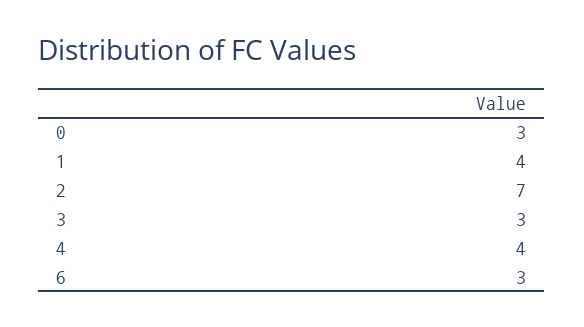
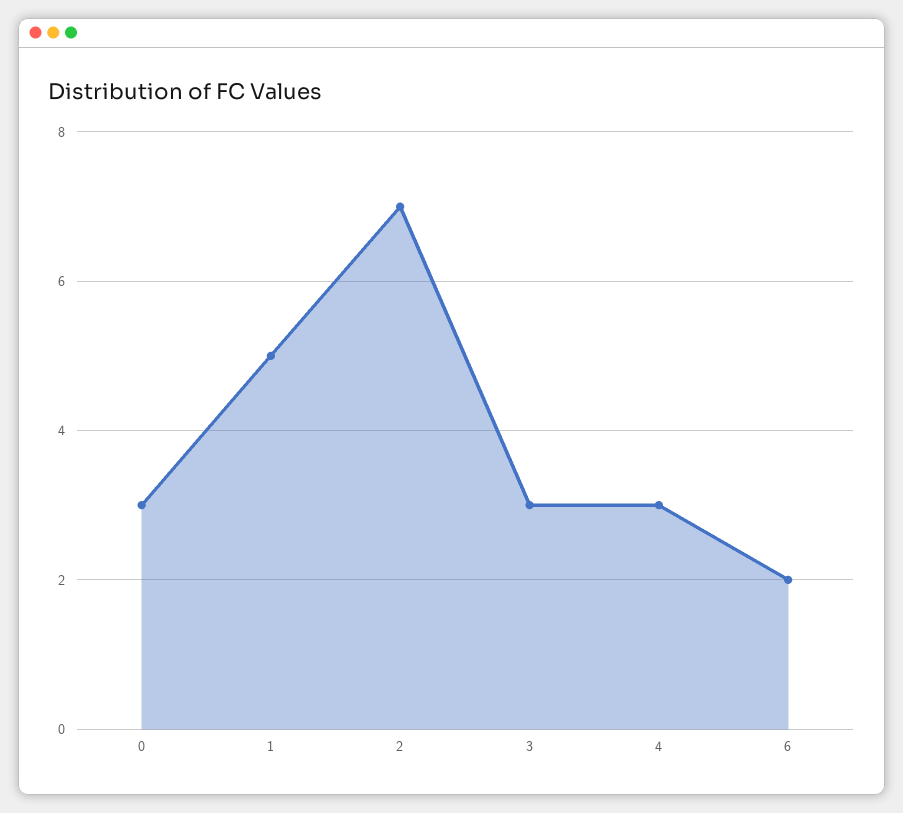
1: 4 -> 5
4: 4 -> 3
6: 3 -> 2

